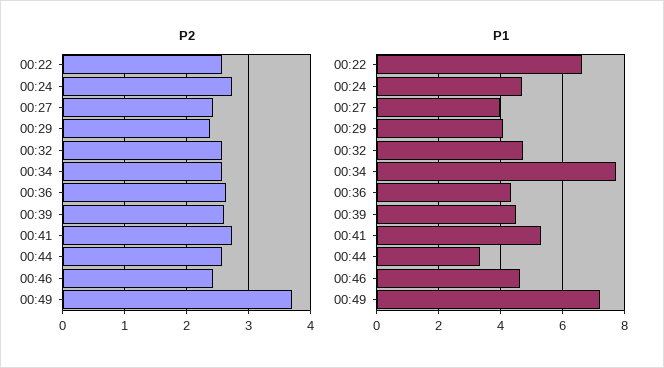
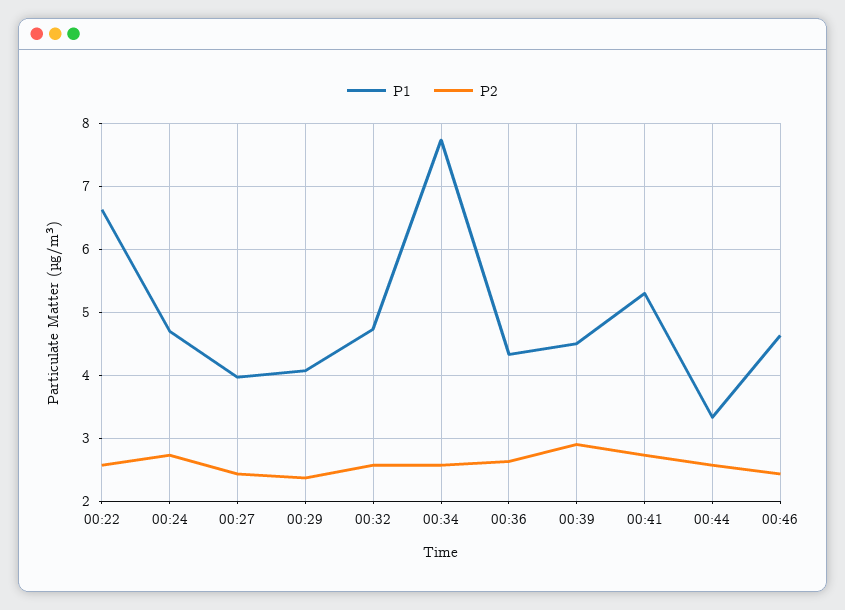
P2, 00:39: 2.6 -> 2.9
P2, 00:49: 3.7 -> none
P1, 00:49: 7.2 -> none

